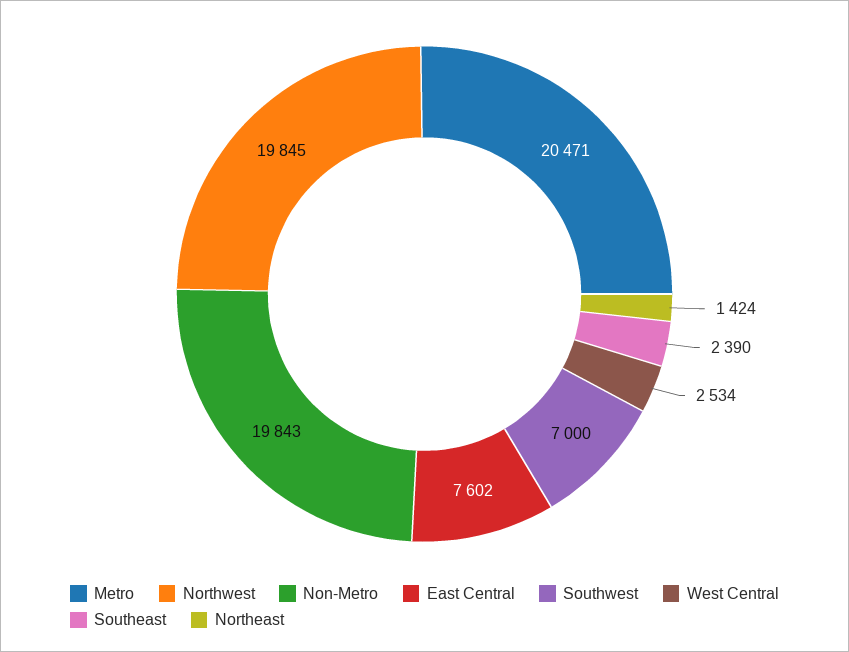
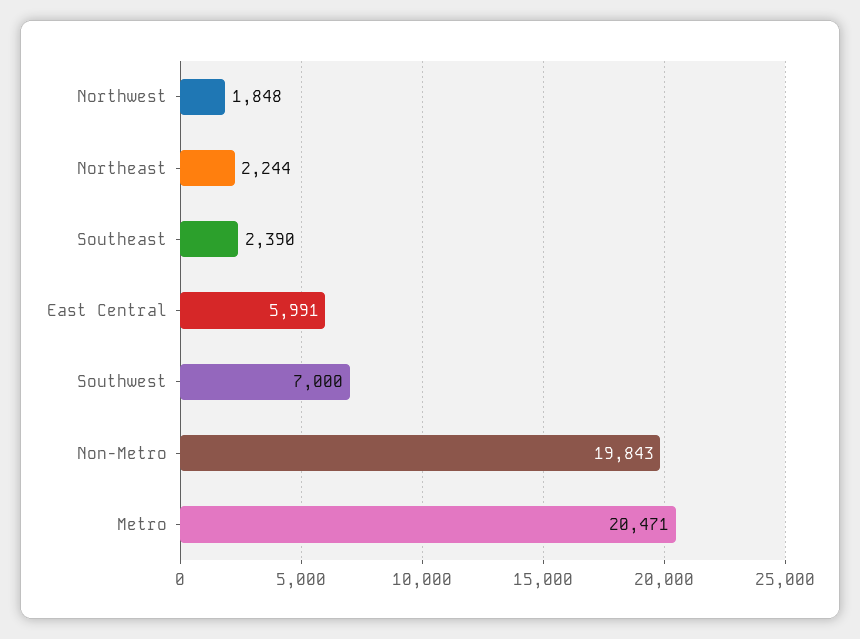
Northwest: 19845 -> 1848
East Central: 7602 -> 5991
West Central: 2534 -> none
Northeast: 1424 -> 2244

